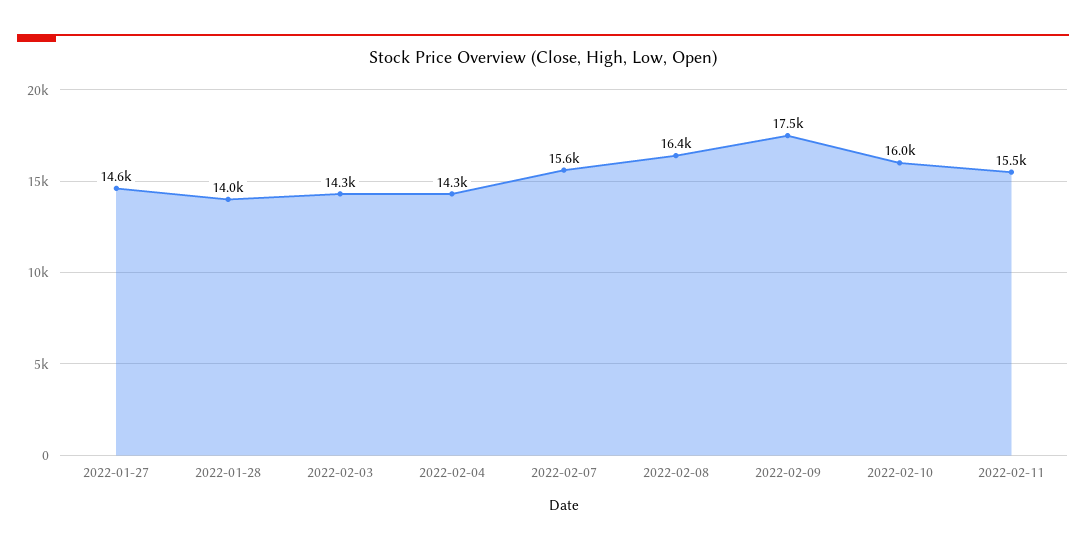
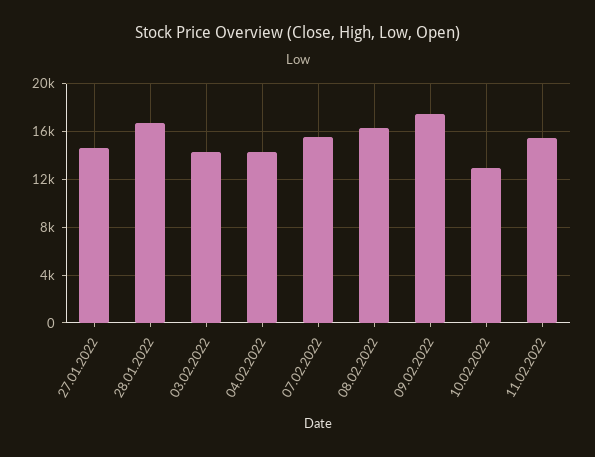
2022-01-28: 14000 -> 17000
2022-02-10: 16000 -> 13000

